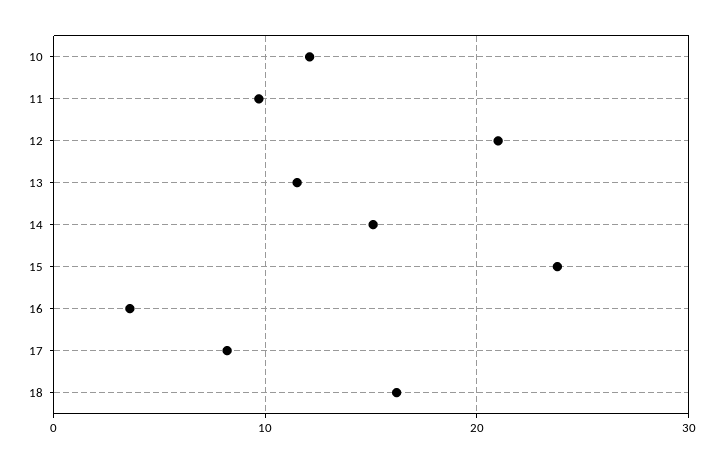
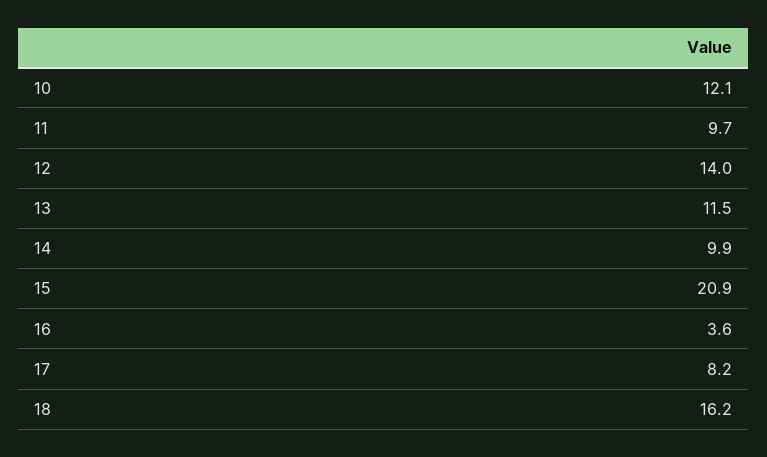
12: 21 -> 14
14: 15 -> 9.9
15: 24 -> 20.9

